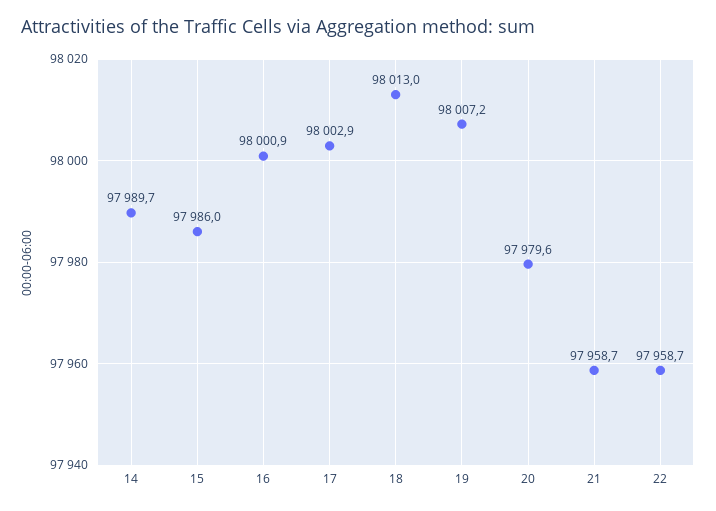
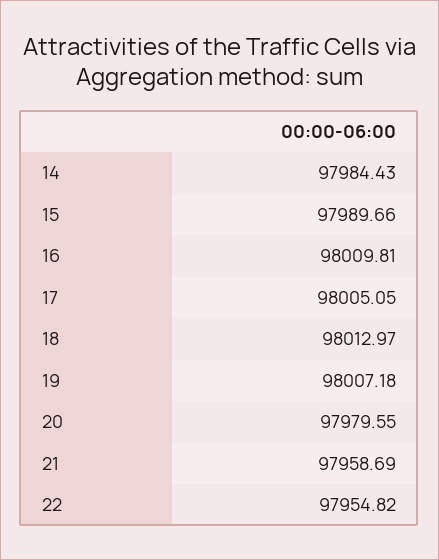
14: 97989.7 -> 97984.43
15: 97986 -> 97989.66
16: 98000.9 -> 98009.81
17: 98002.9 -> 98005.05
22: 97958.7 -> 97954.82

